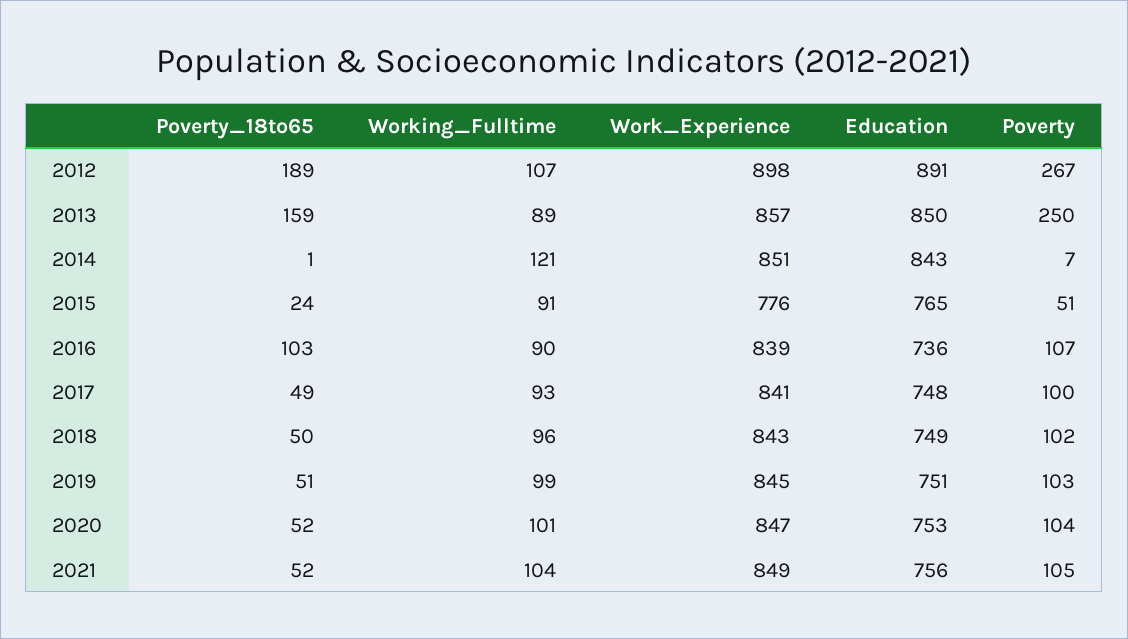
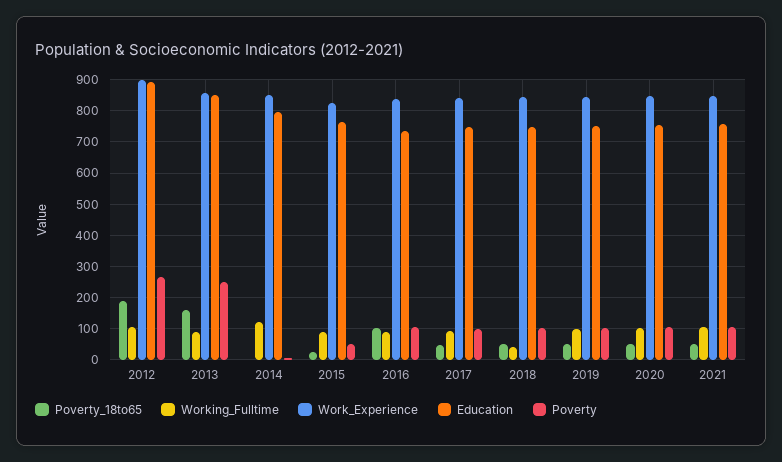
Education, 2014: 843 -> 800
Work_Experience, 2015: 776 -> 820
Working_Fulltime, 2018: 96 -> 40

